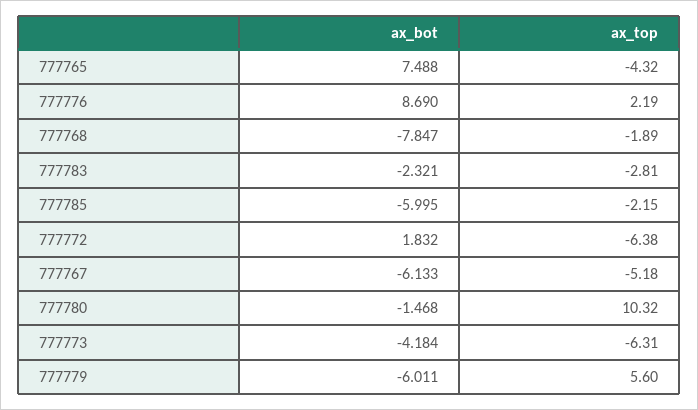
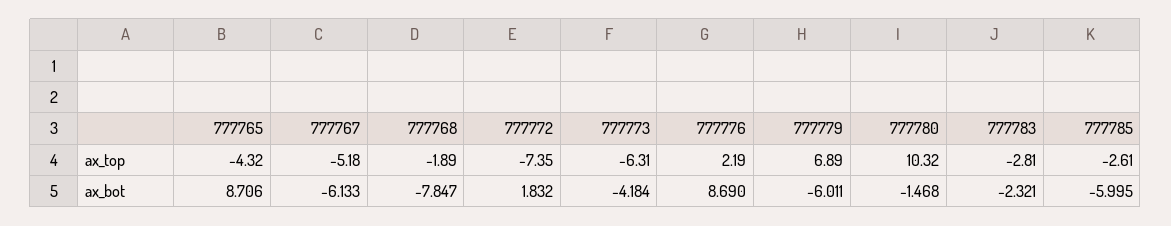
ax_bot, 777765: 7.488 -> 8.706
ax_top, 777785: -2.15 -> -2.61
ax_top, 777772: -6.38 -> -7.35
ax_top, 777779: 5.6 -> 6.89

